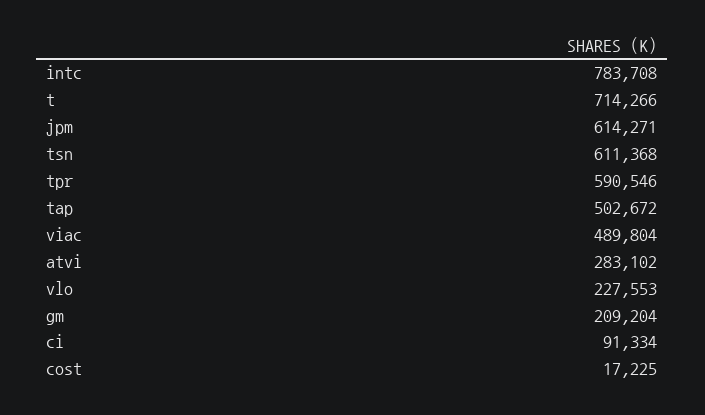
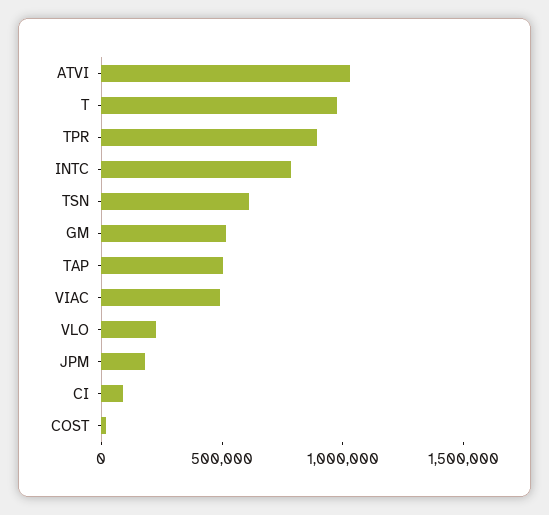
t: 714266 -> 1000000
jpm: 614271 -> 200000
tpr: 590546 -> 900000
atvi: 283102 -> 1000000
gm: 209204 -> 500000

